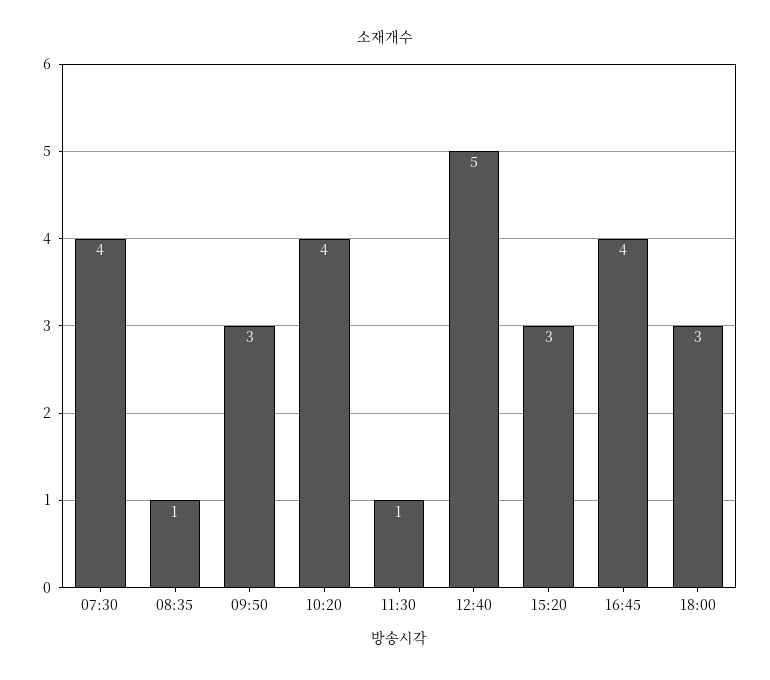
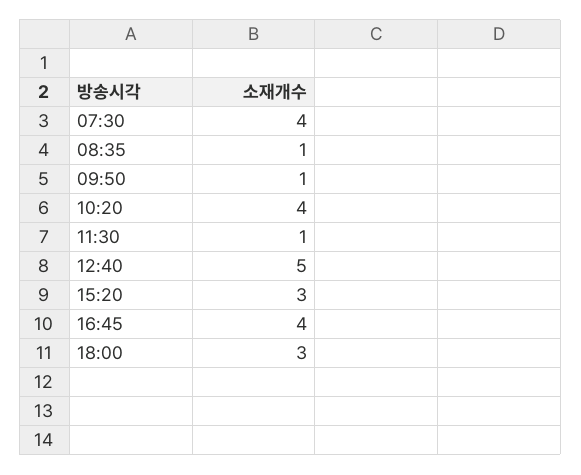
09:50: 3 -> 1

